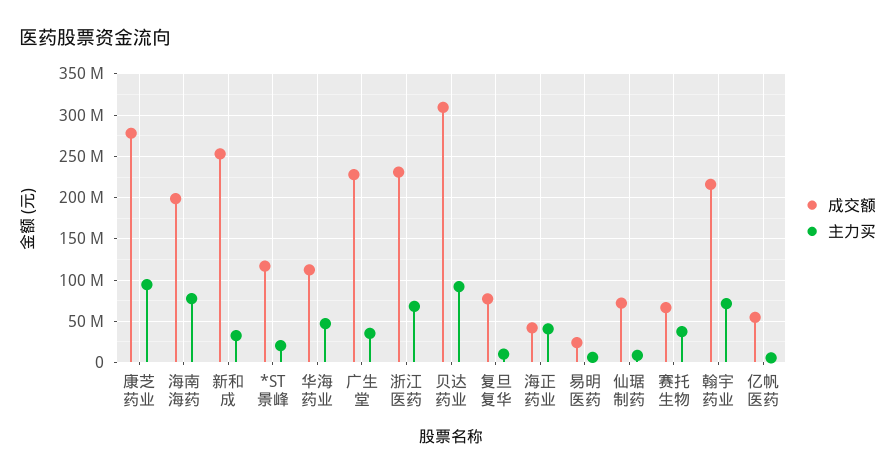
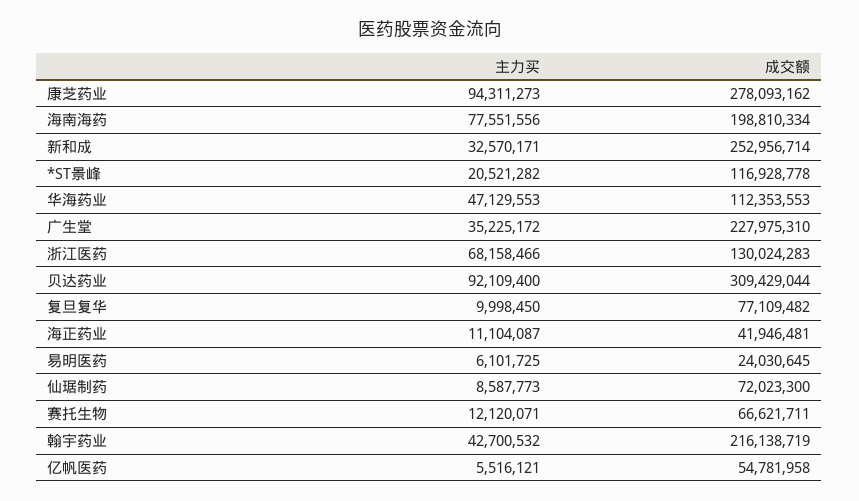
成交额, 浙江医药: 230000000 -> 130024283
主力买, 海正药业: 40000000 -> 11104087
主力买, 赛托生物: 40000000 -> 12120071
主力买, 翰宇药业: 70000000 -> 42700532

